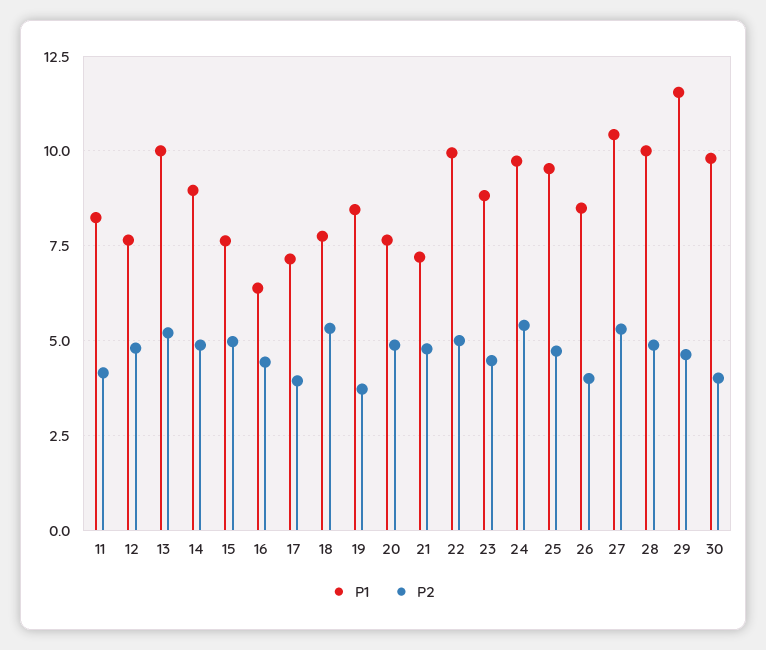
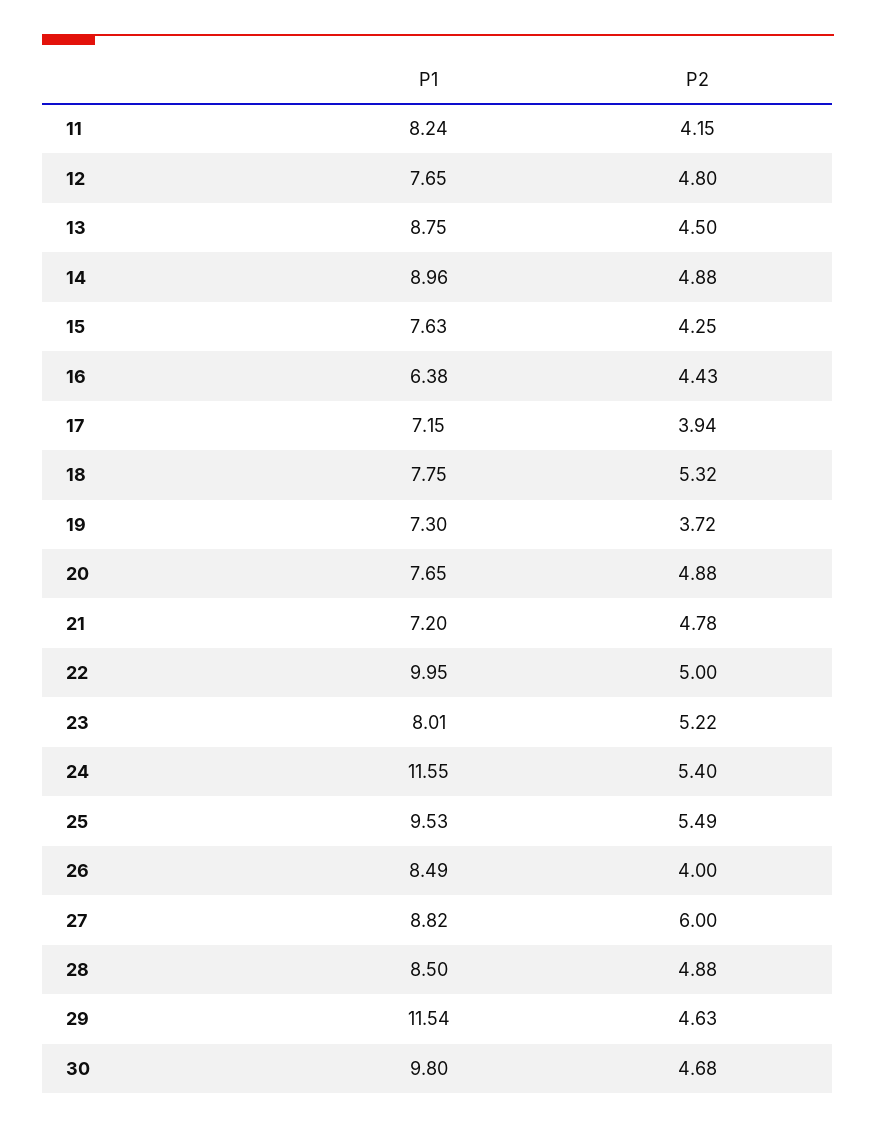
P1, 13: 10 -> 8.75
P2, 13: 5.25 -> 4.5
P2, 15: 5 -> 4.25
P1, 19: 8.5 -> 7.3
P1, 23: 8.75 -> 8.01
P2, 23: 4.5 -> 5.22
P1, 24: 9.75 -> 11.55
P2, 25: 4.75 -> 5.49
P1, 27: 10.5 -> 8.82
P2, 27: 5.25 -> 6
P1, 28: 10 -> 8.5
P2, 30: 4 -> 4.68

